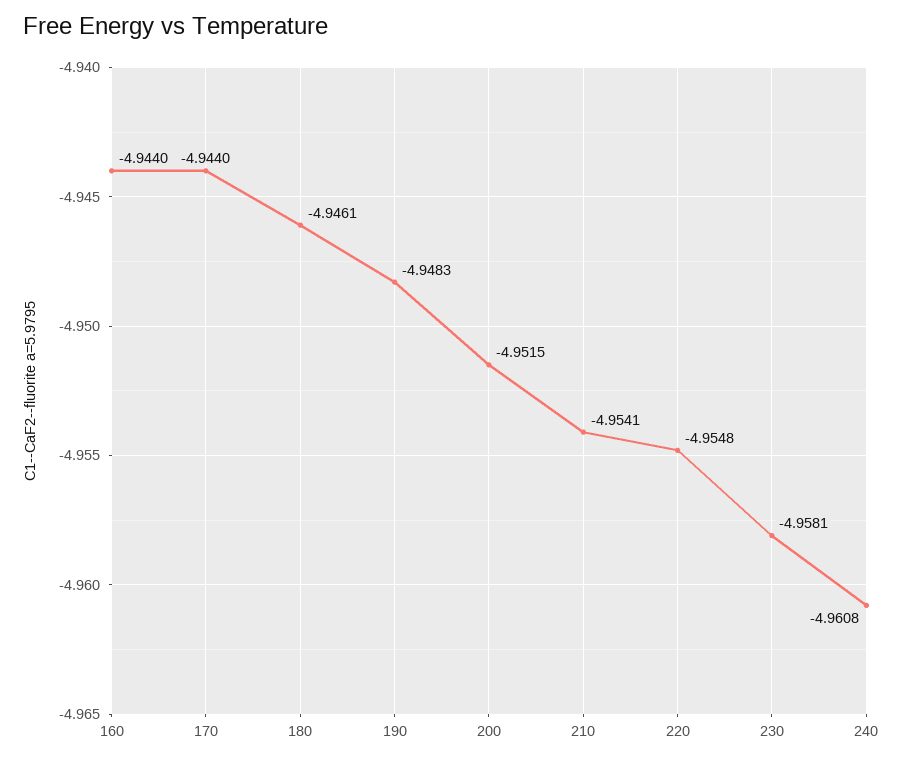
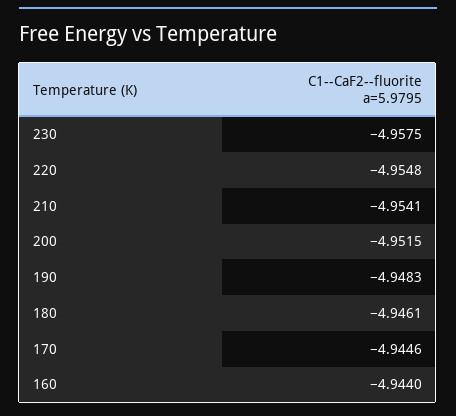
170: -4.944 -> -4.9446
230: -4.9581 -> -4.9575
240: -4.9608 -> none

